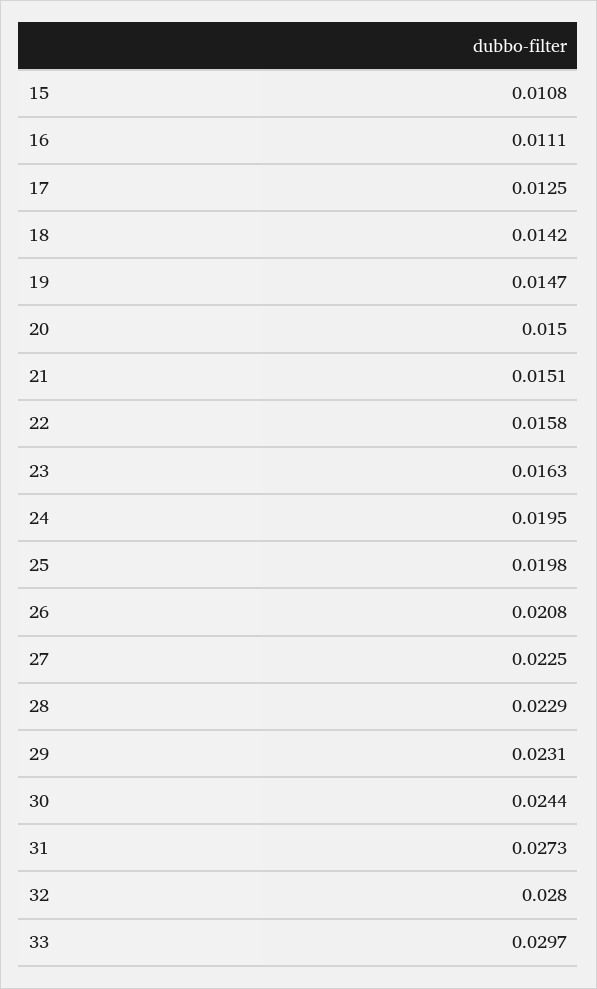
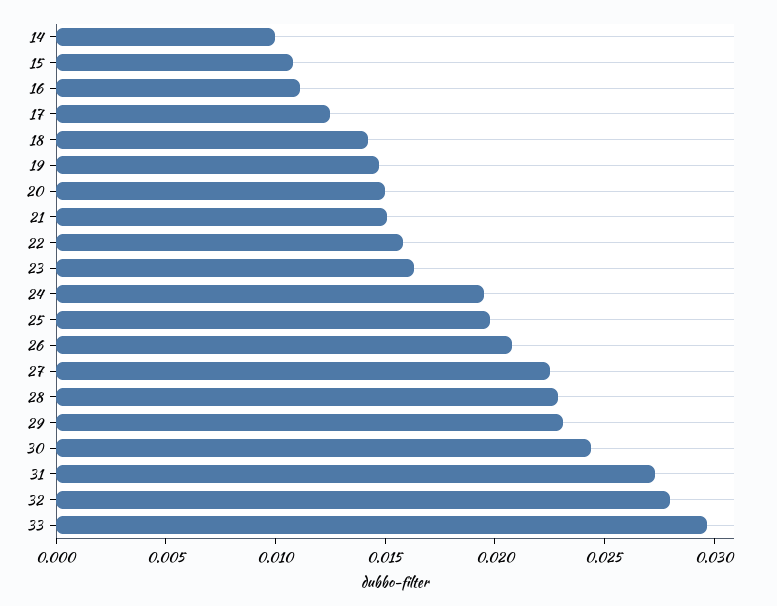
14: none -> 0.01

